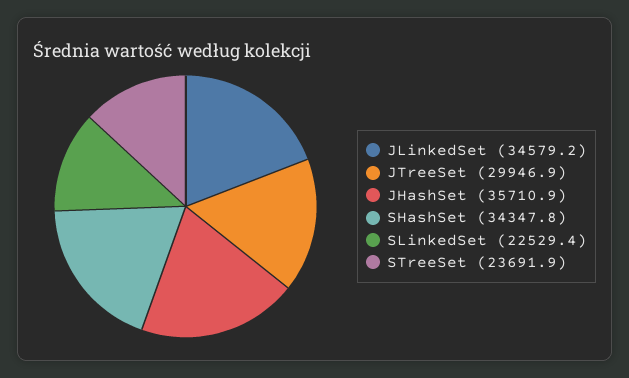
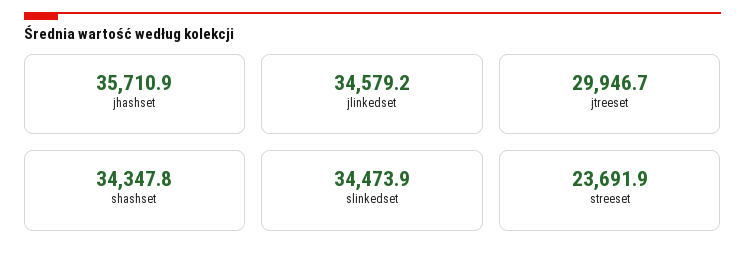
JTreeSet: 29946.9 -> 29946.7
SLinkedSet: 22529.4 -> 34473.9

